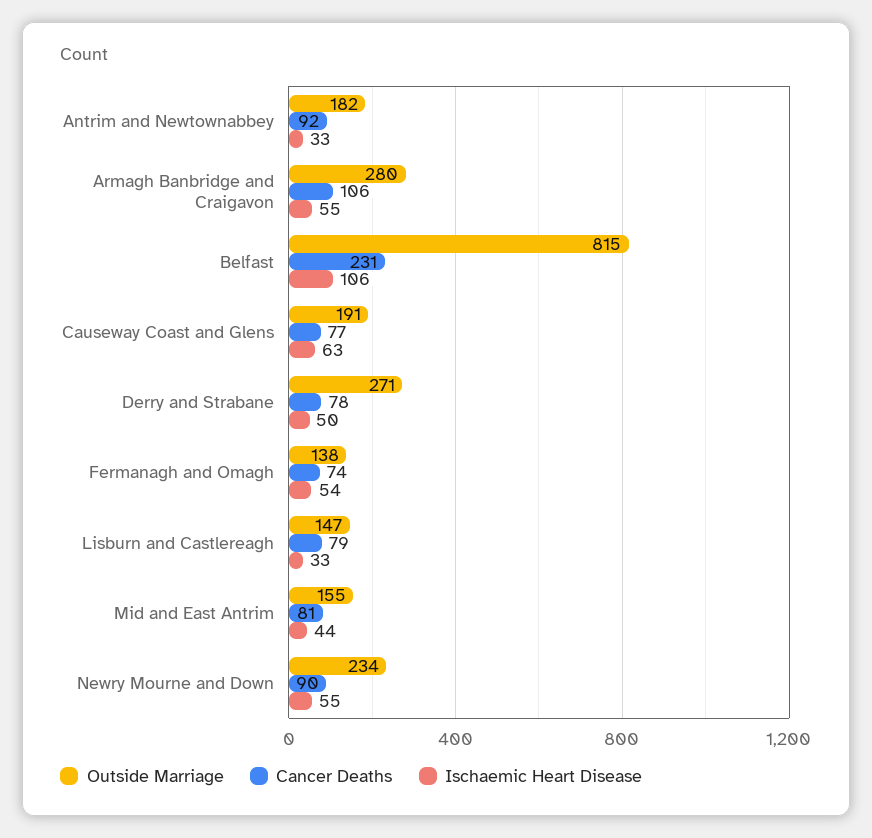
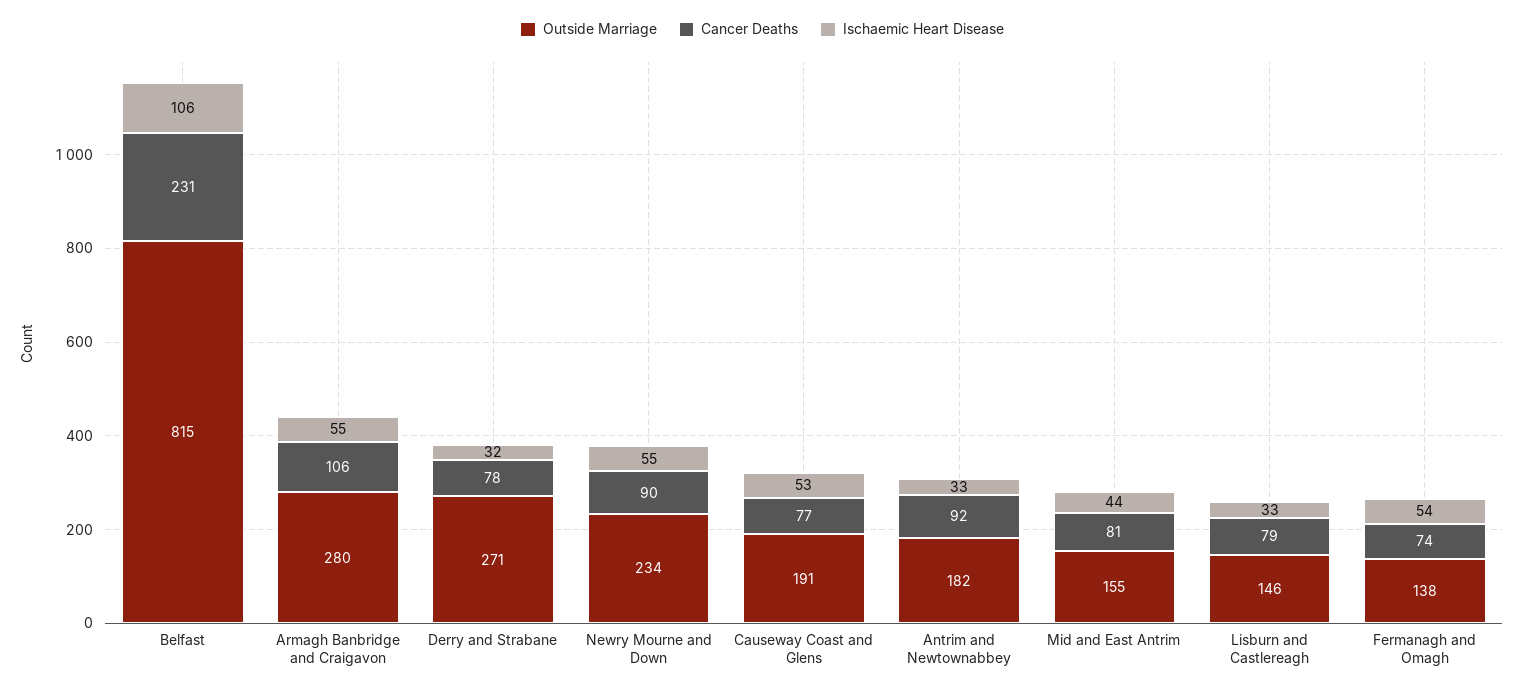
Ischaemic Heart Disease, Causeway Coast and Glens: 63 -> 53
Ischaemic Heart Disease, Derry and Strabane: 50 -> 32
Outside Marriage, Lisburn and Castlereagh: 147 -> 146

